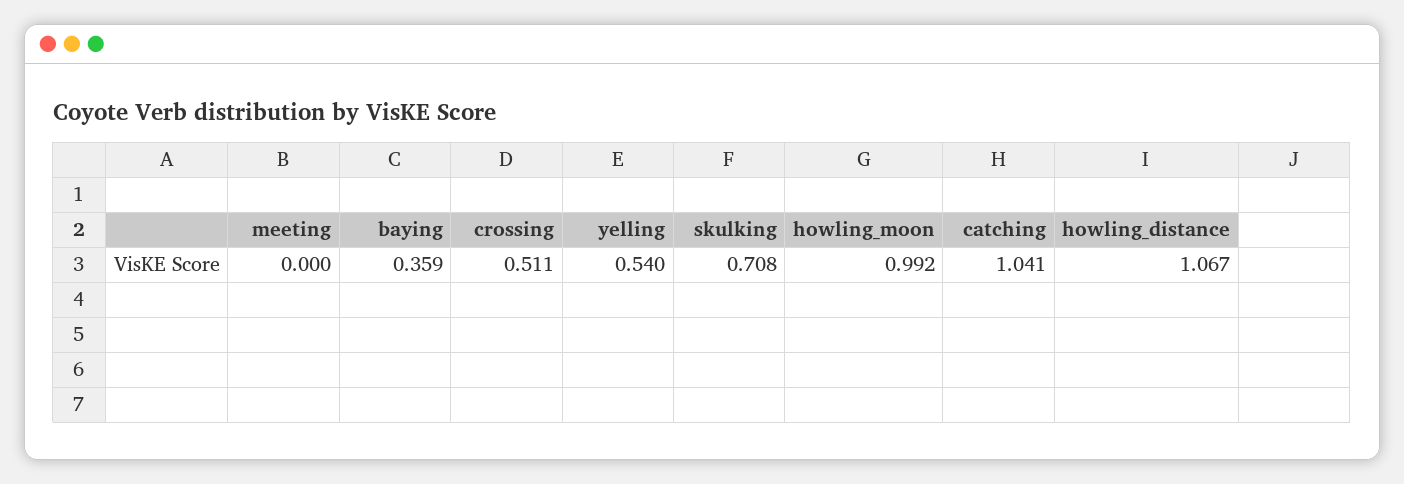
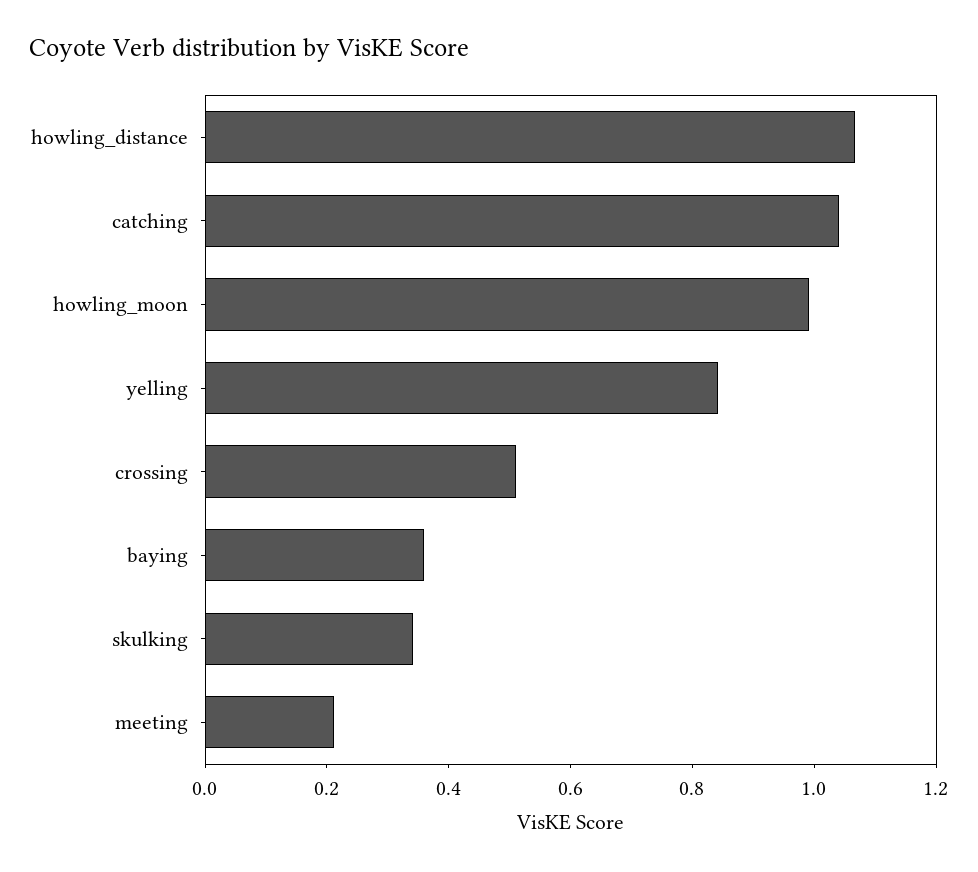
meeting: 0 -> 0.2
yelling: 0.54 -> 0.85
skulking: 0.708 -> 0.35

